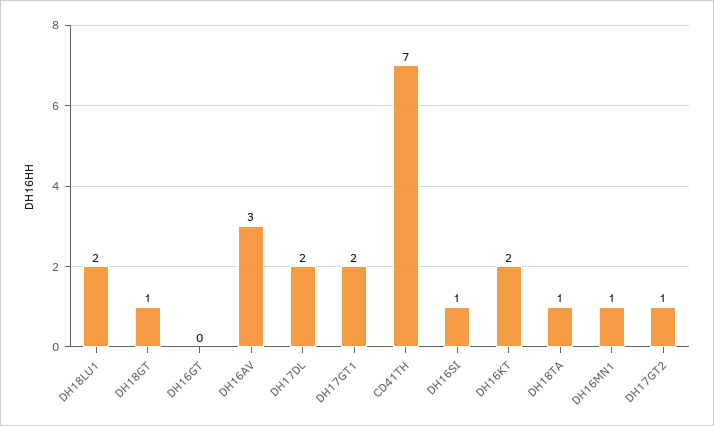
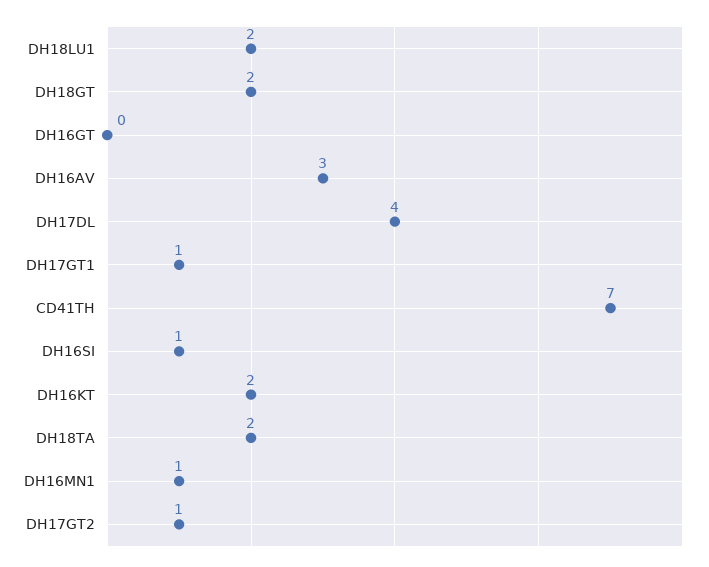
DH18GT: 1 -> 2
DH17DL: 2 -> 4
DH17GT1: 2 -> 1
DH18TA: 1 -> 2

